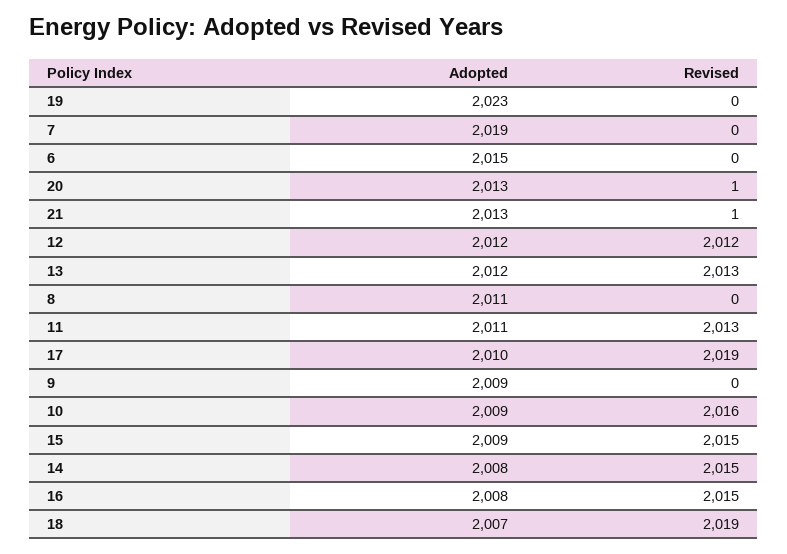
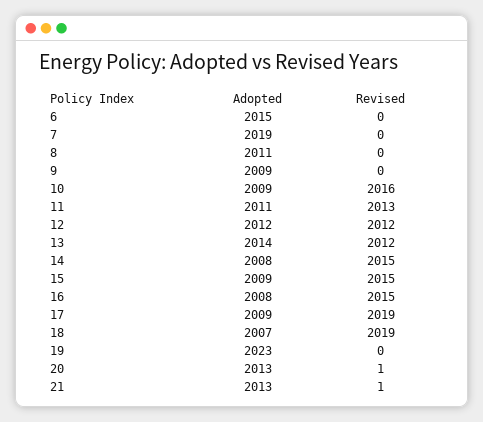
Adopted, 13: 2012 -> 2014
Revised, 13: 2013 -> 2012
Adopted, 17: 2010 -> 2009

